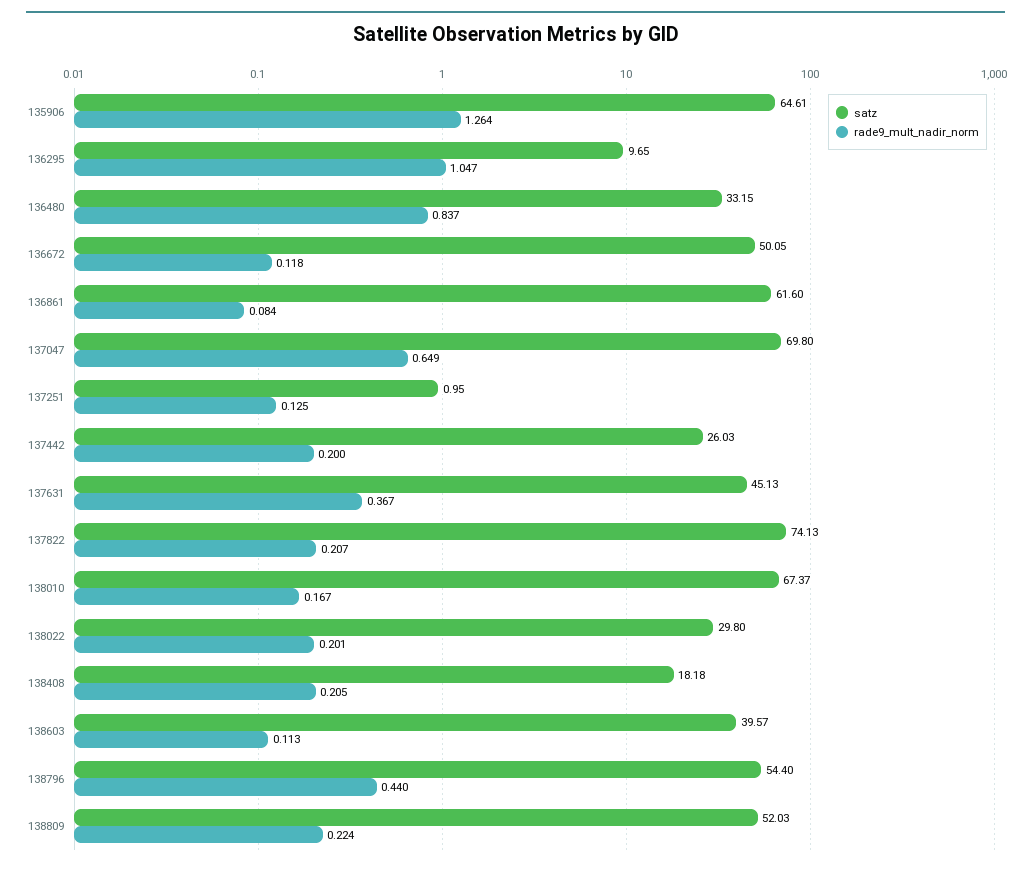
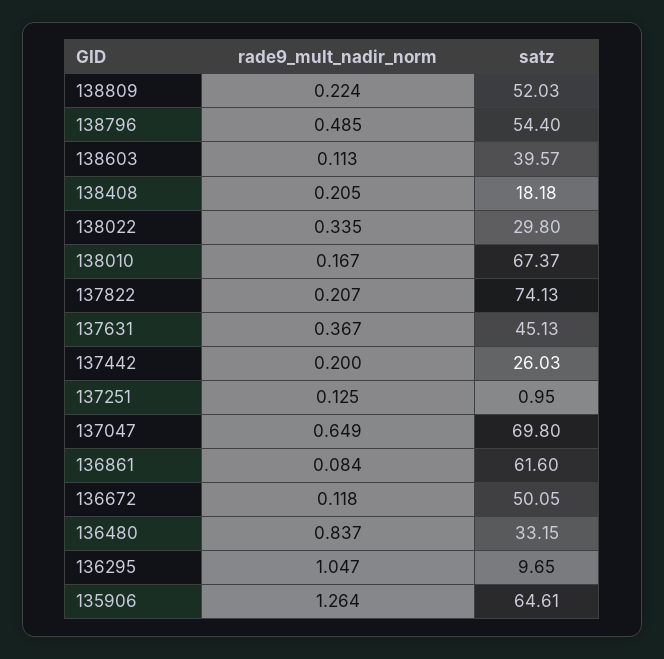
rade9_mult_nadir_norm, 138022: 0.201 -> 0.335
rade9_mult_nadir_norm, 138796: 0.44 -> 0.485

